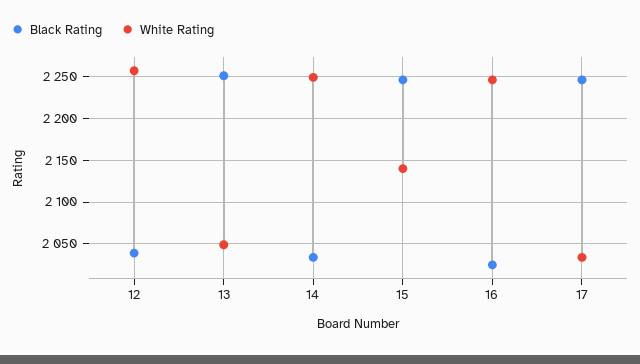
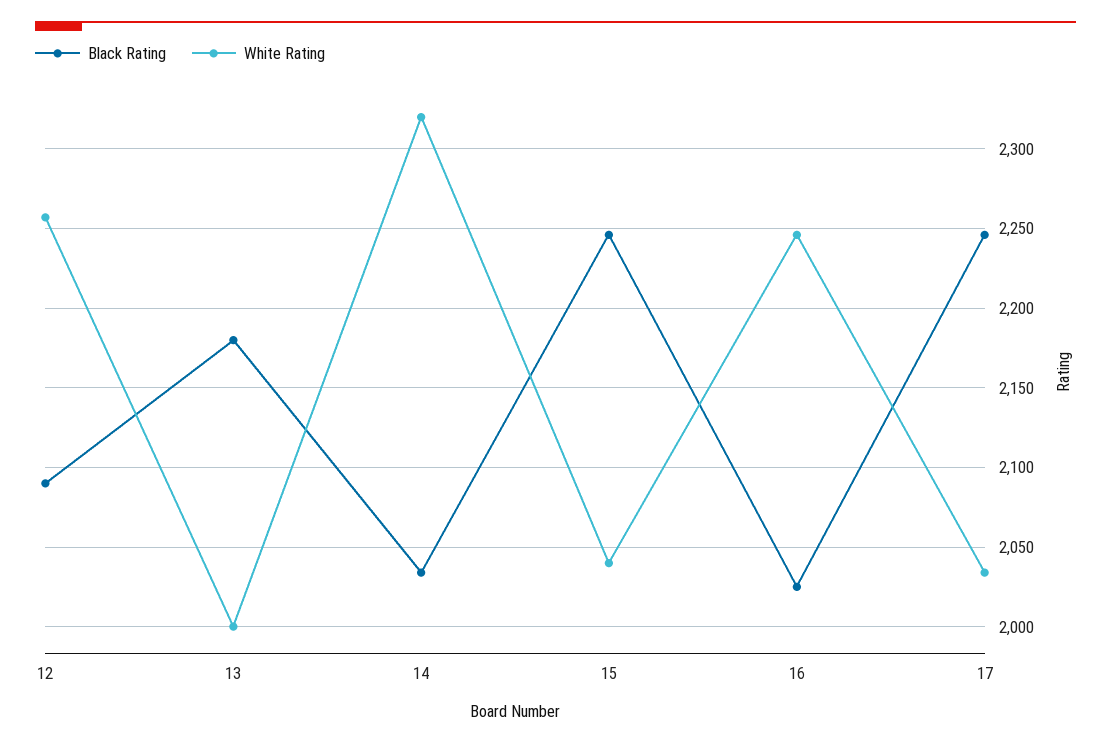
Black Rating, 12: 2040 -> 2090
Black Rating, 13: 2250 -> 2180
White Rating, 13: 2050 -> 2000
White Rating, 14: 2250 -> 2320
White Rating, 15: 2140 -> 2040

